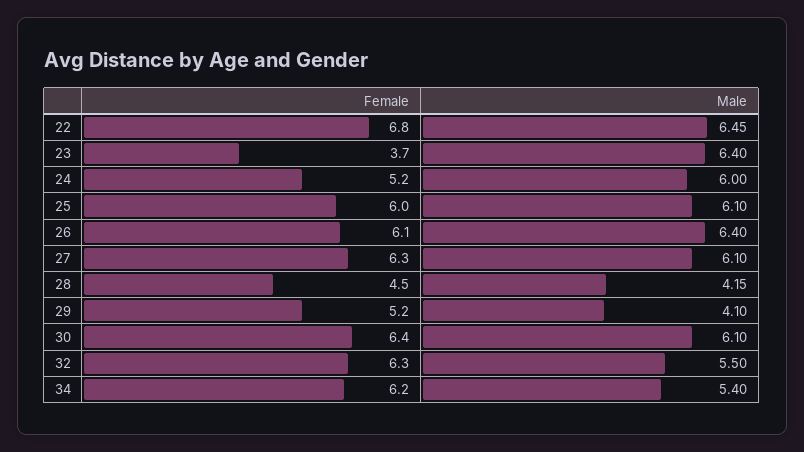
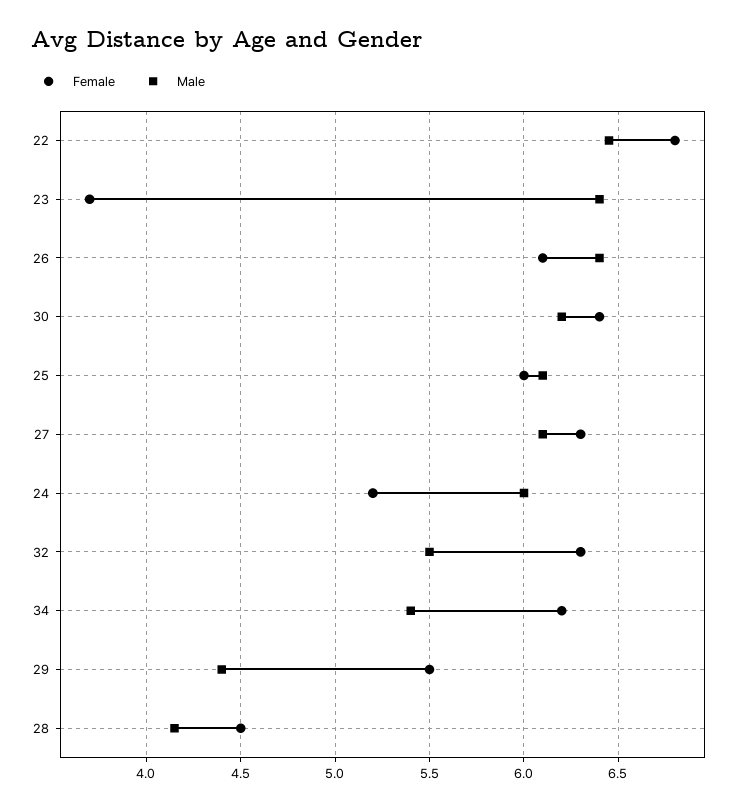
Female, 29: 5.2 -> 5.5
Male, 29: 4.1 -> 4.4
Male, 30: 6.1 -> 6.2

